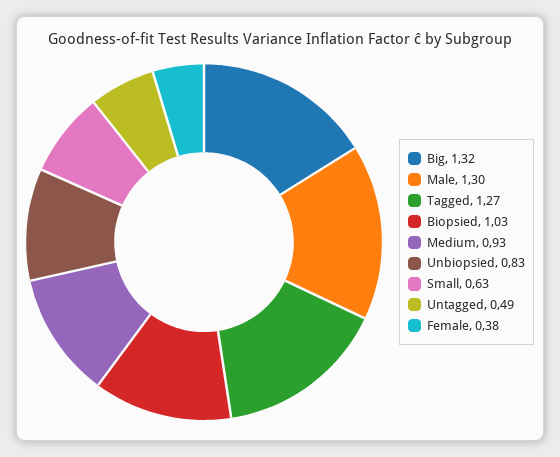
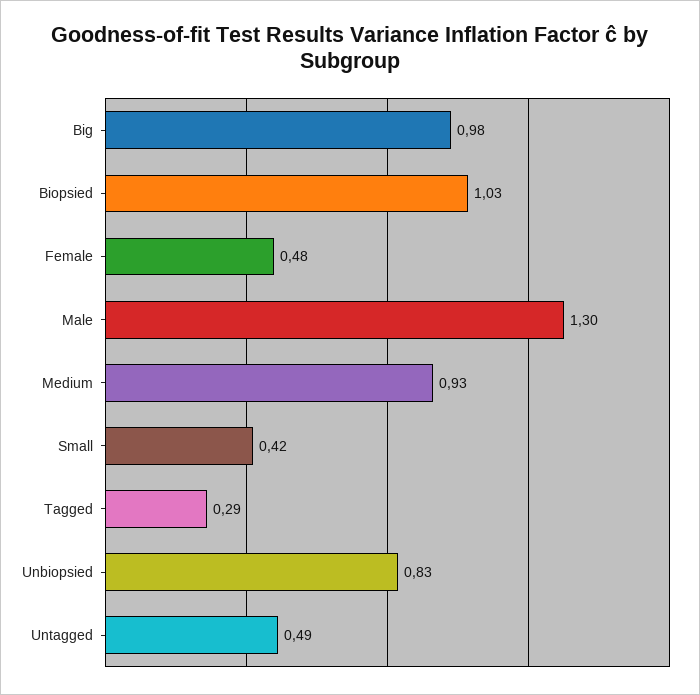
Big: 1.32 -> 0.98
Tagged: 1.27 -> 0.29
Small: 0.63 -> 0.42
Female: 0.38 -> 0.48

